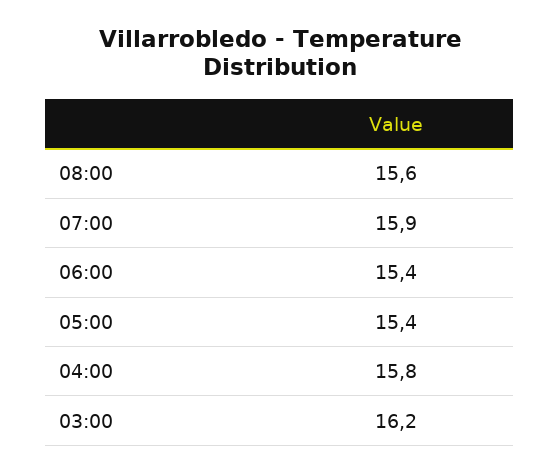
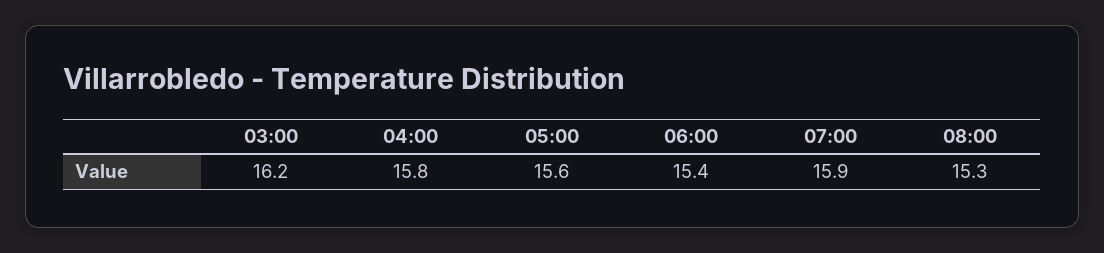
08:00: 15.6 -> 15.3
05:00: 15.4 -> 15.6

